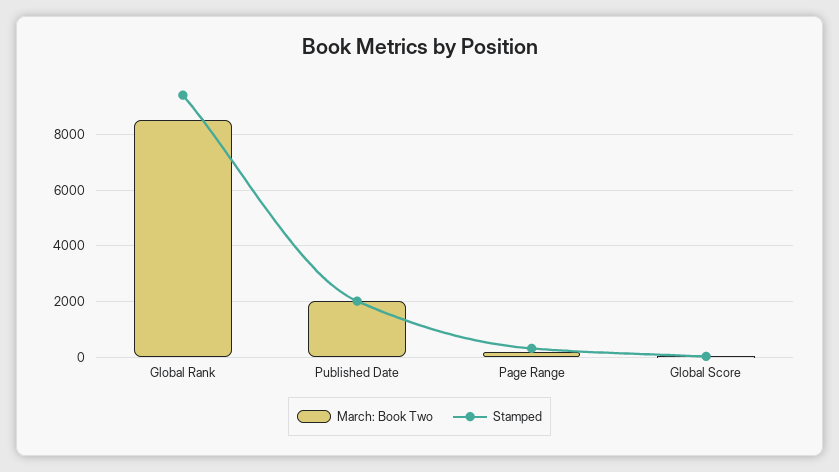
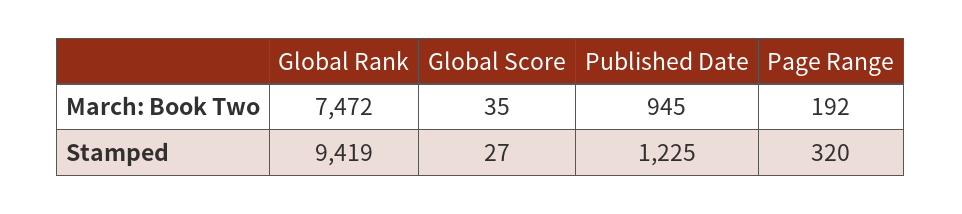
March: Book Two, Global Rank: 8500 -> 7472
March: Book Two, Published Date: 2000 -> 945
Stamped, Published Date: 2000 -> 1225

